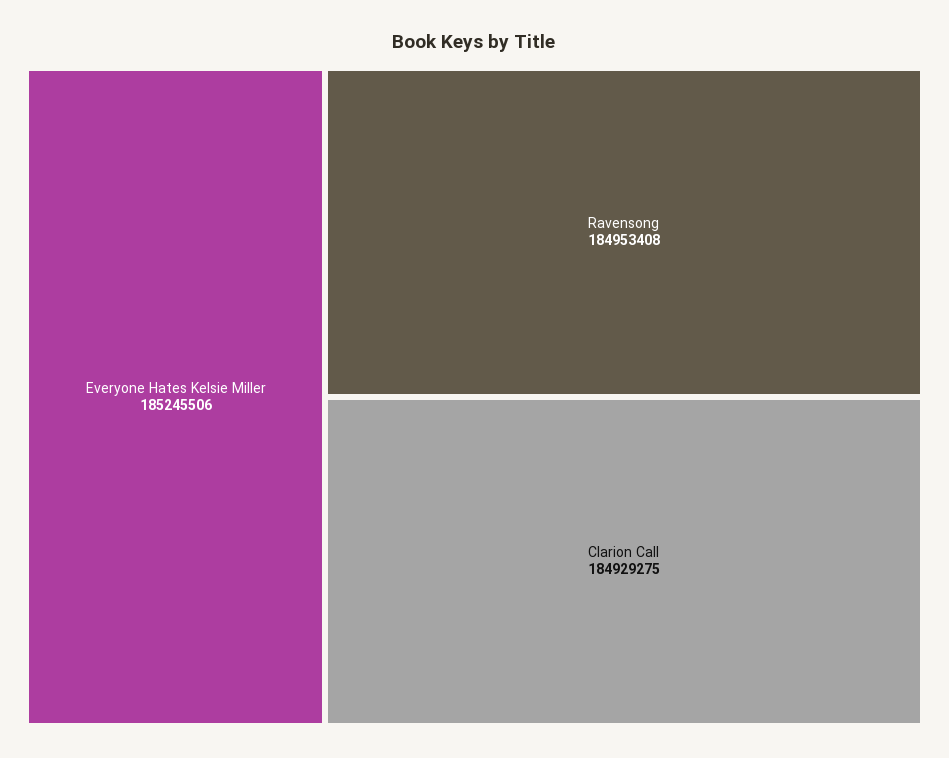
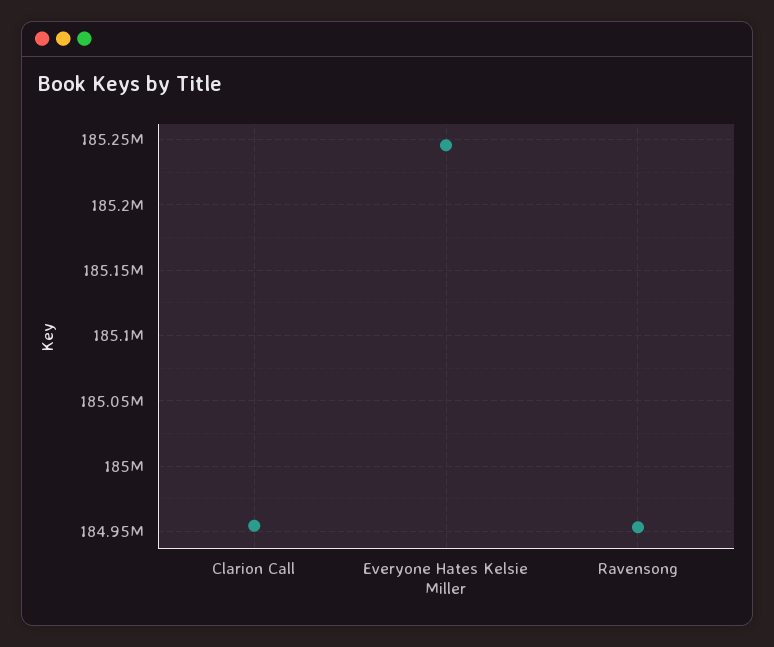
Clarion Call: 184929275 -> 184955000

